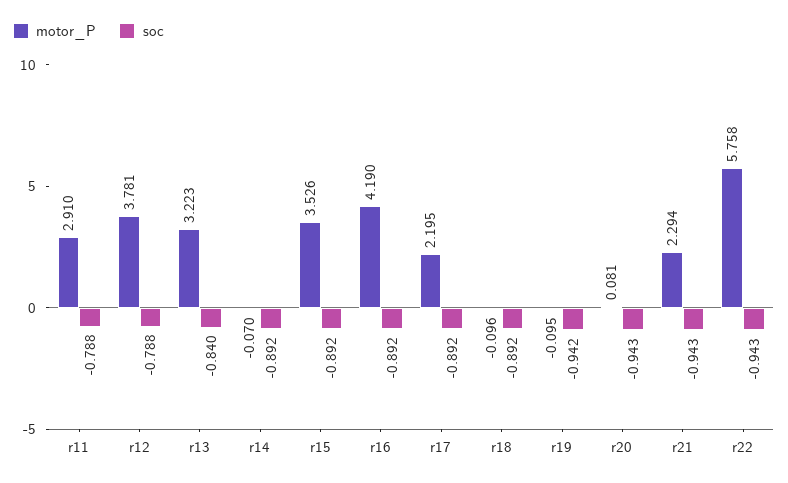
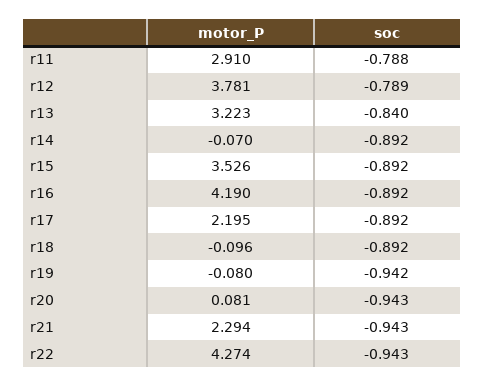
soc, r12: -0.788 -> -0.789
motor_P, r19: -0.095 -> -0.08
motor_P, r22: 5.758 -> 4.274

